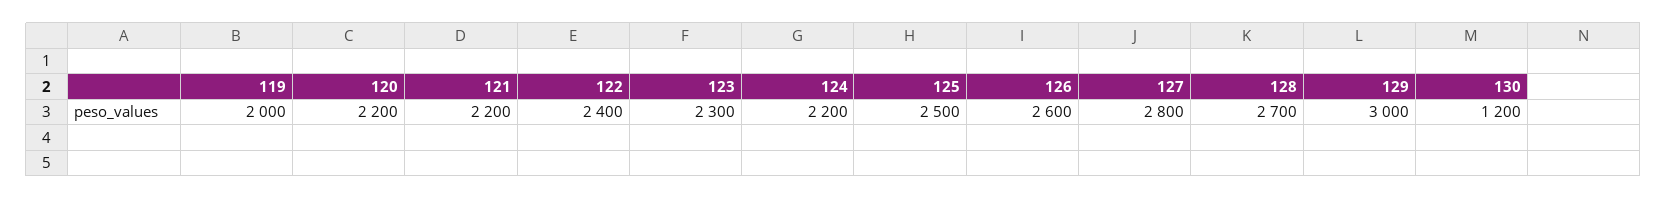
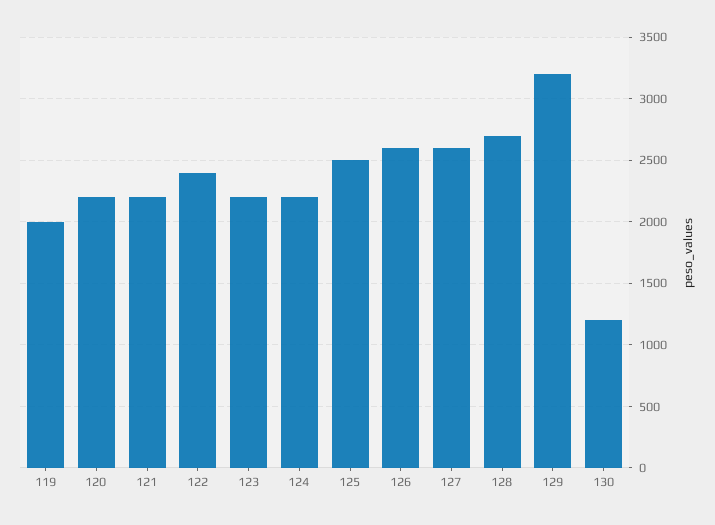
123: 2300 -> 2200
127: 2800 -> 2600
129: 3000 -> 3200

